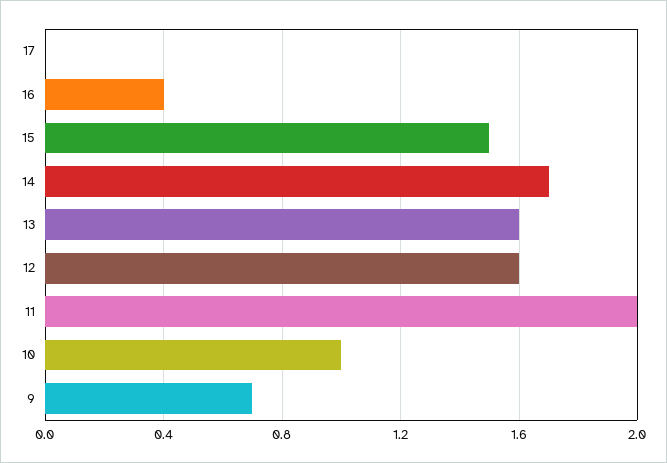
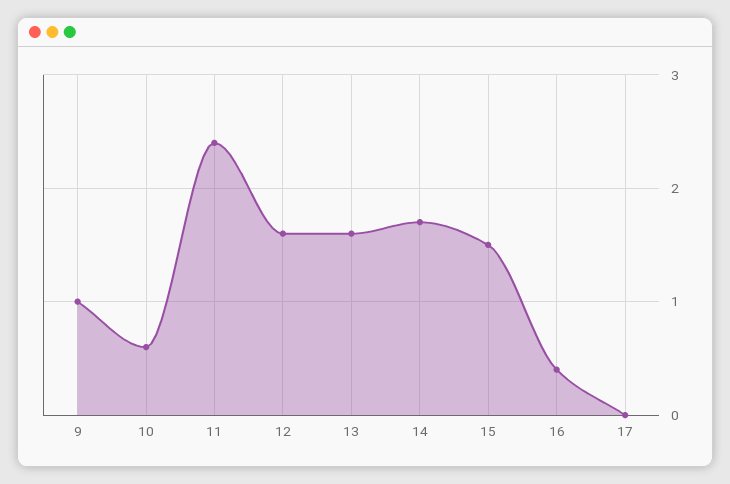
11: 2 -> 2.4
10: 1 -> 0.6
9: 0.7 -> 1

